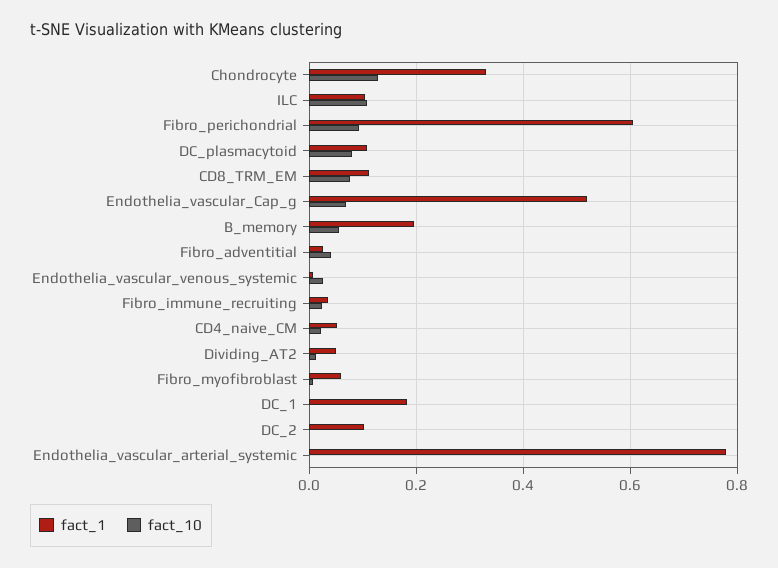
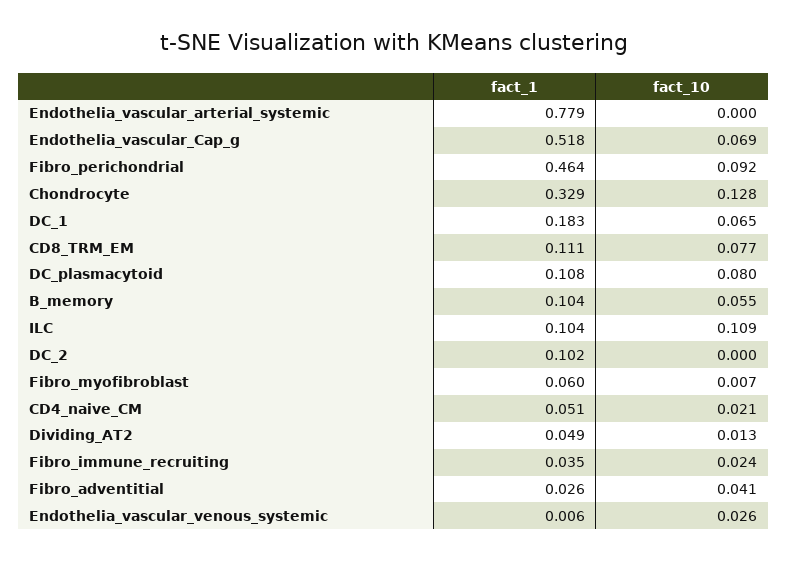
fact_1, Fibro_perichondrial: 0.6 -> 0.464
fact_1, B_memory: 0.2 -> 0.104
fact_10, DC_1: 0 -> 0.065

